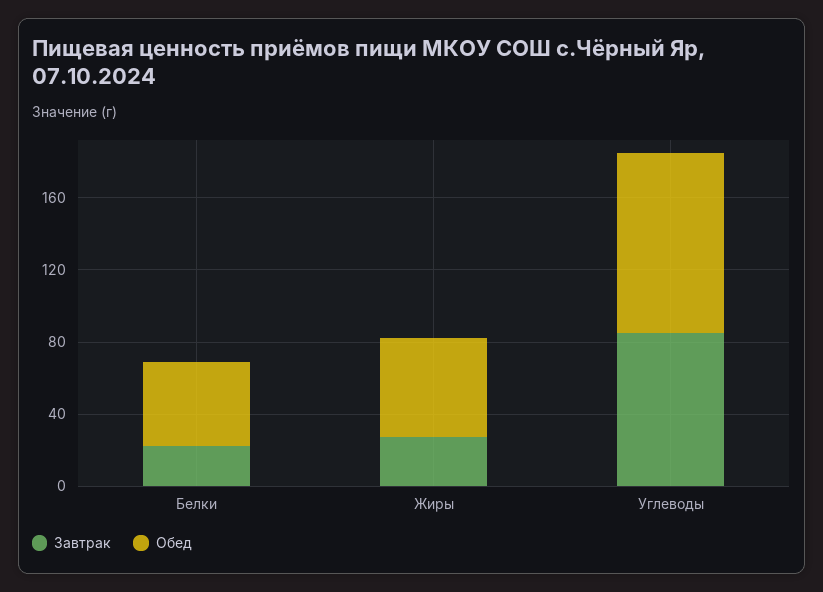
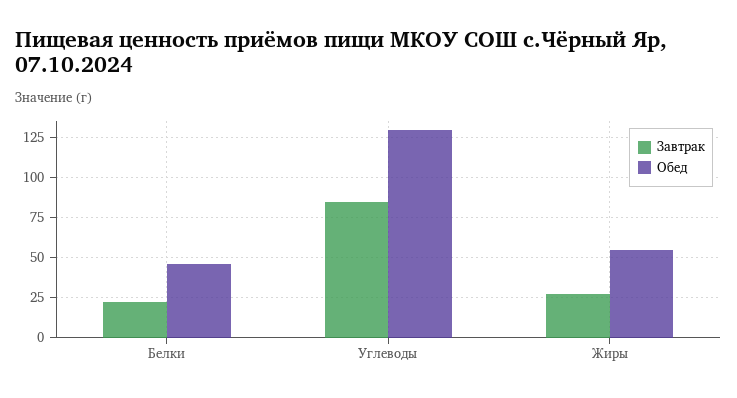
Обед, Углеводы: 100 -> 130

